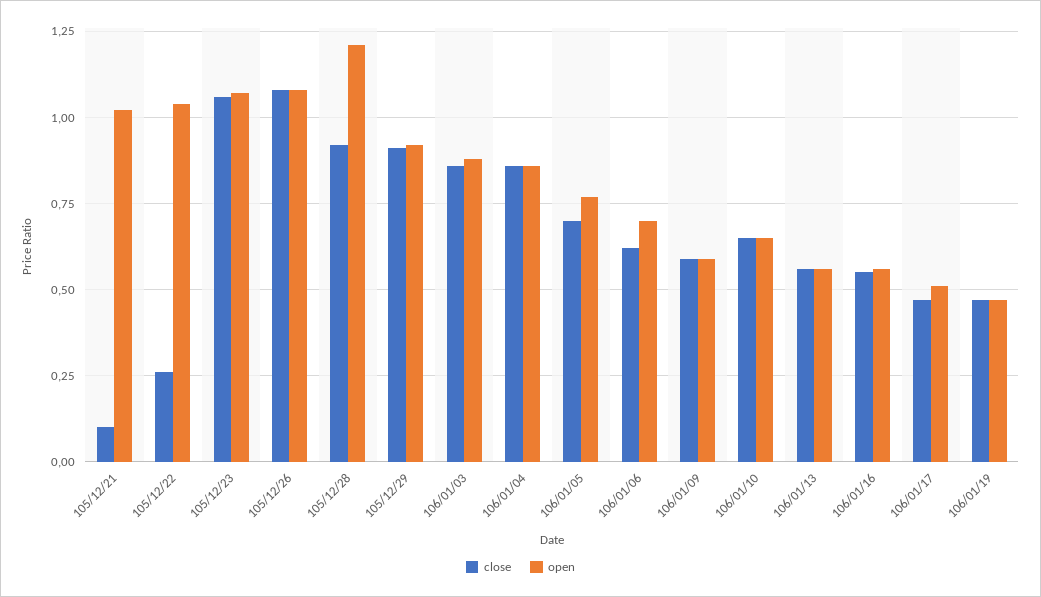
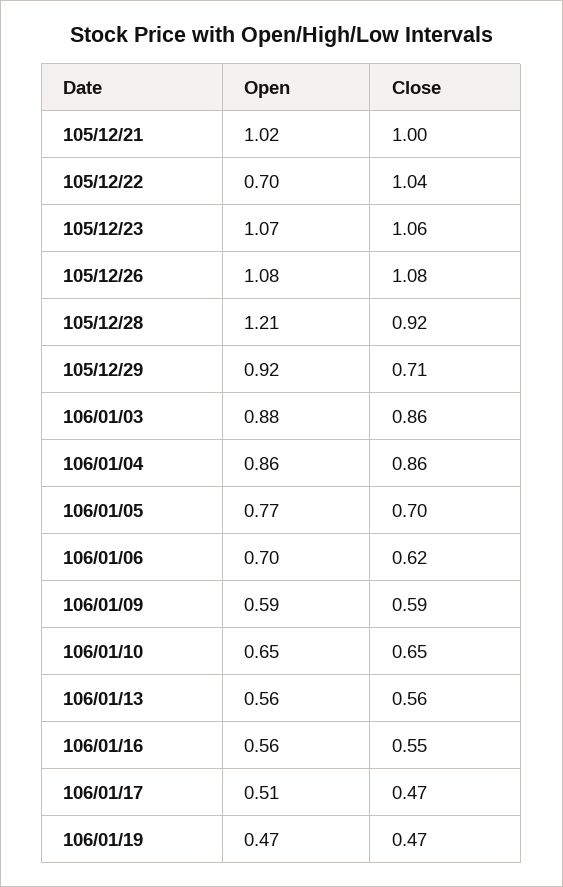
close, 105/12/21: 0.1 -> 1
close, 105/12/22: 0.25 -> 1.04
open, 105/12/22: 1.05 -> 0.7
close, 105/12/29: 0.9 -> 0.71

